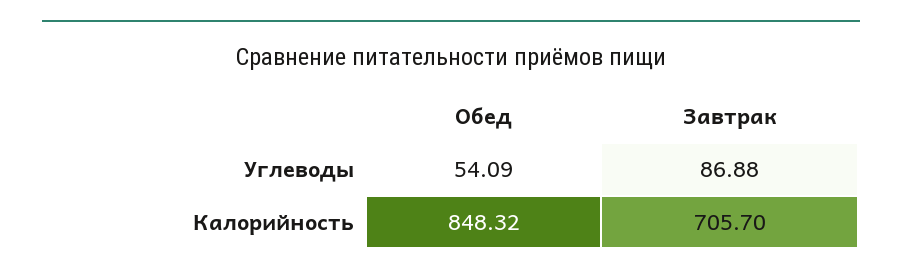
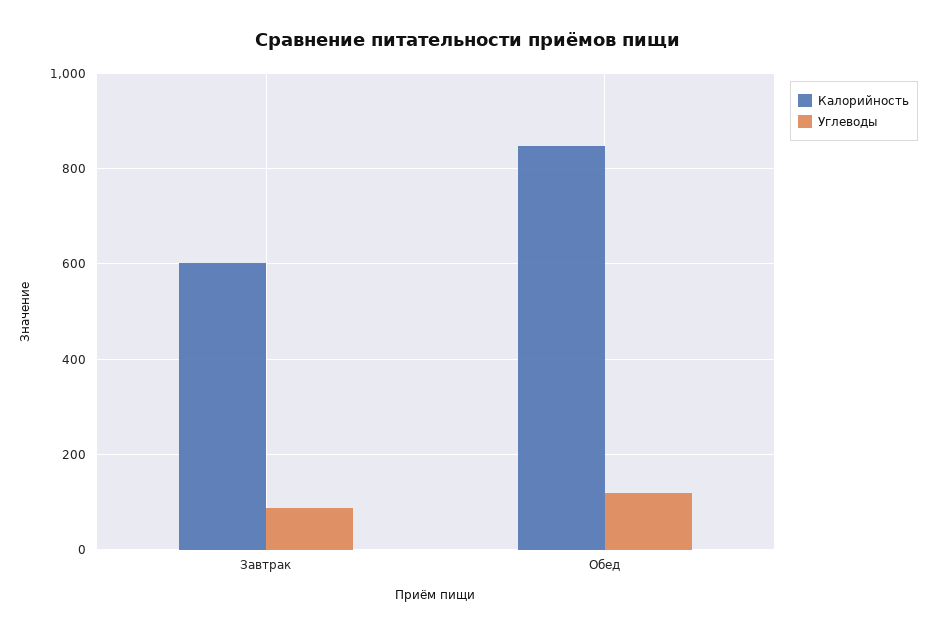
Углеводы, Обед: 54.09 -> 120
Калорийность, Завтрак: 705.7 -> 600

